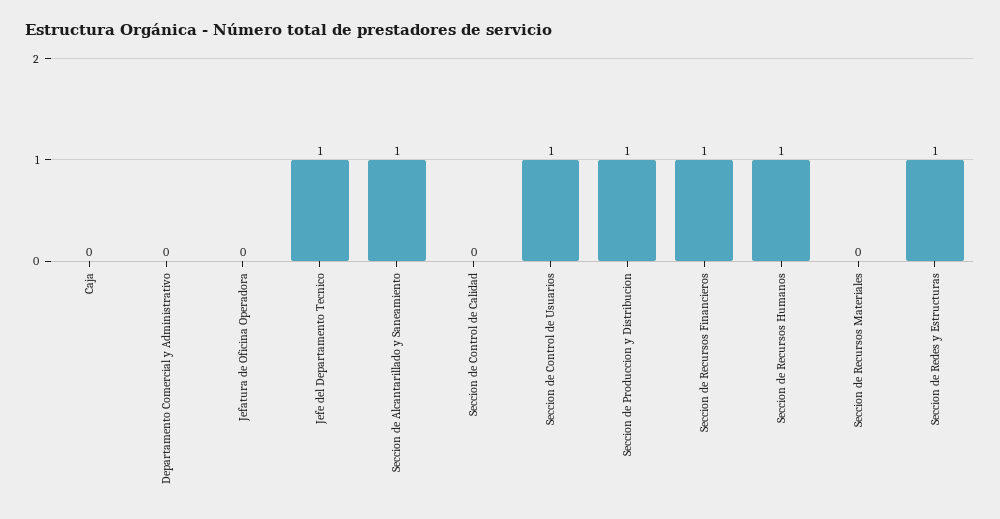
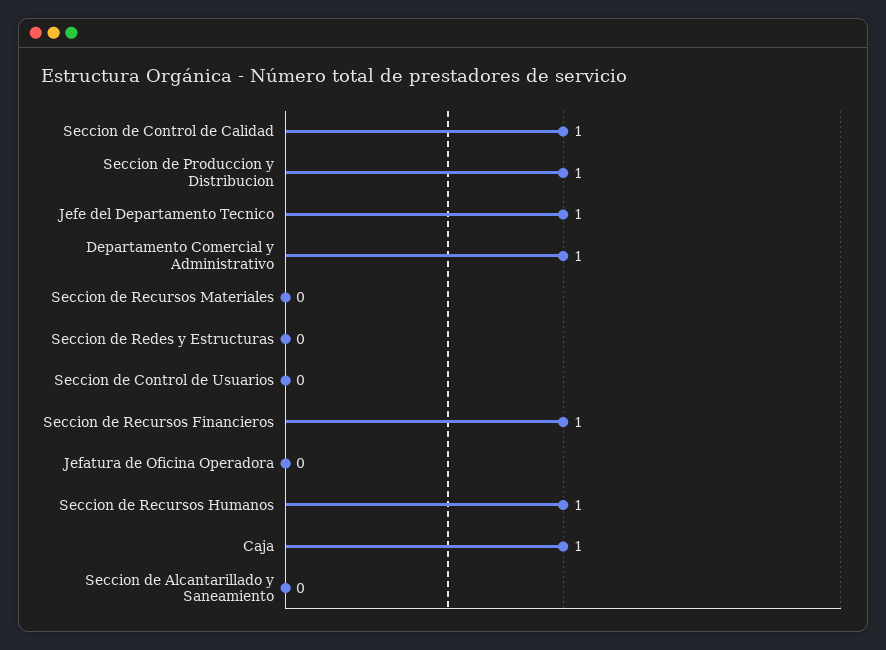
Caja: 0 -> 1
Departamento Comercial y Administrativo: 0 -> 1
Seccion de Alcantarillado y Saneamiento: 1 -> 0
Seccion de Control de Calidad: 0 -> 1
Seccion de Control de Usuarios: 1 -> 0
Seccion de Redes y Estructuras: 1 -> 0

